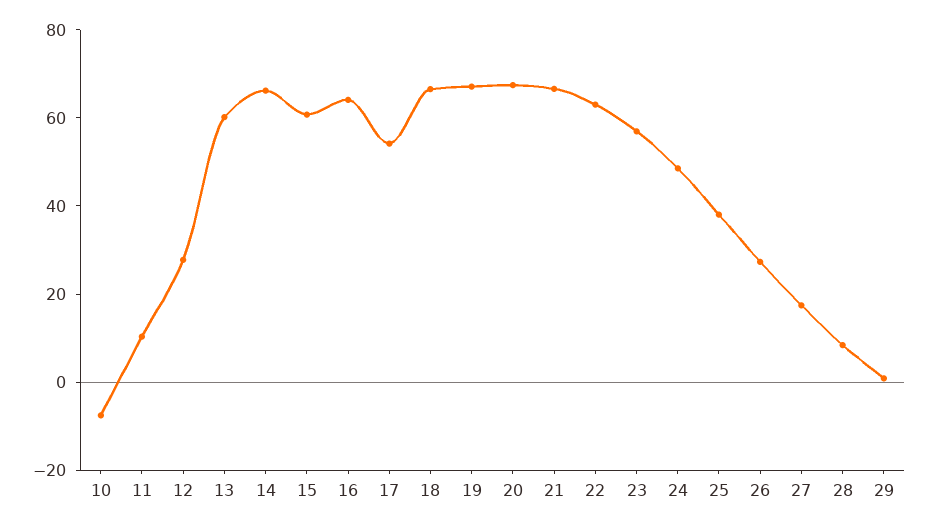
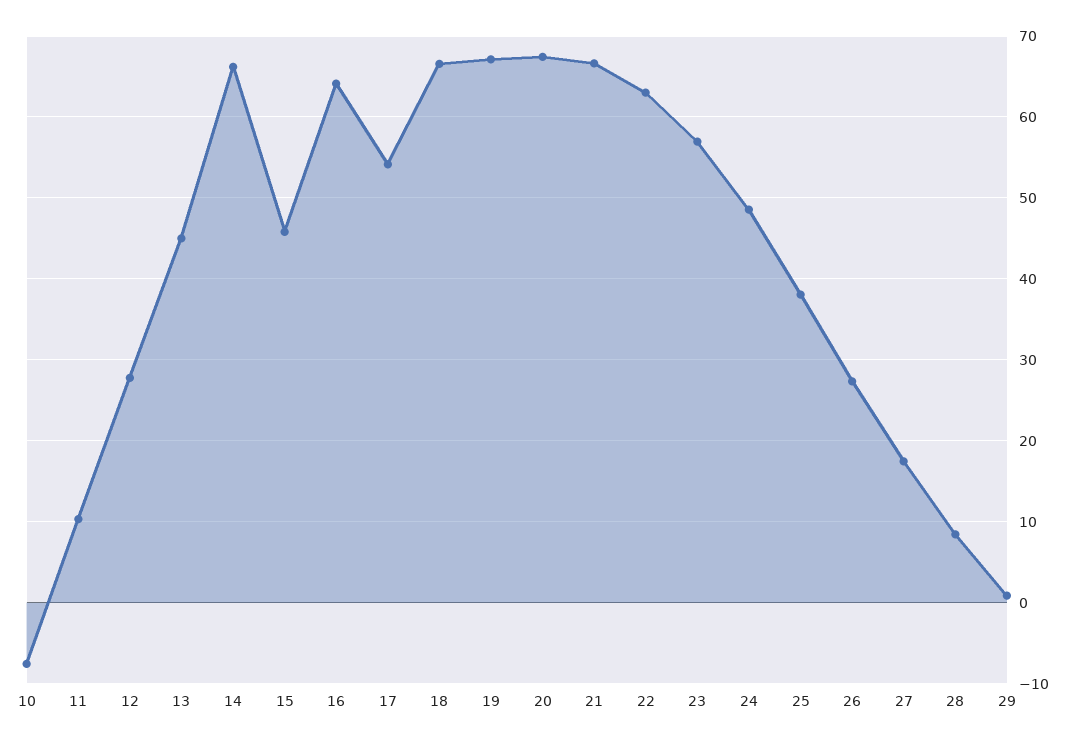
13: 60 -> 45
15: 60 -> 46

